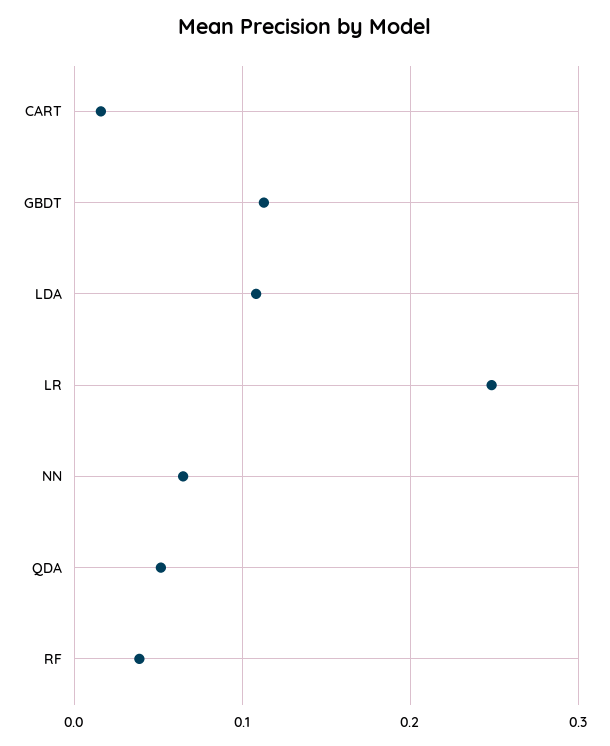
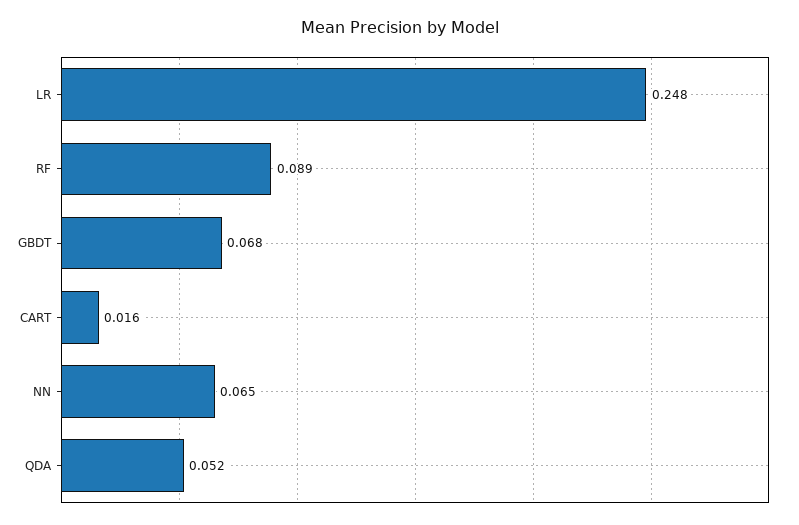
GBDT: 0.11 -> 0.068
LDA: 0.11 -> none
RF: 0.04 -> 0.089

